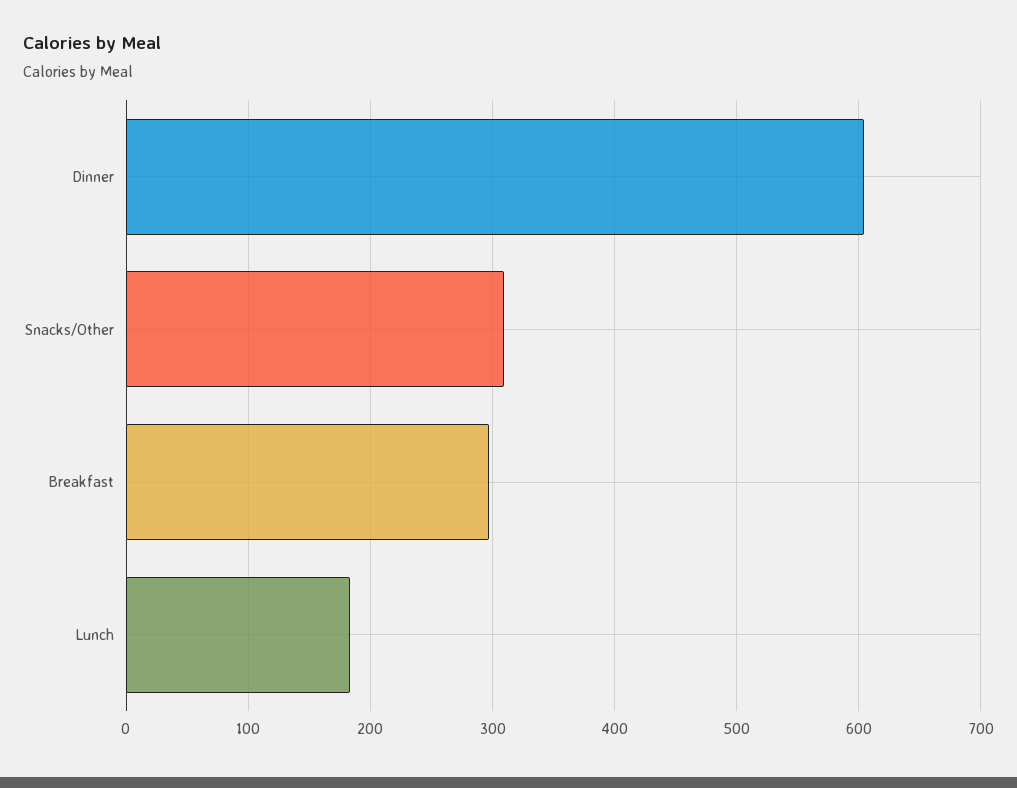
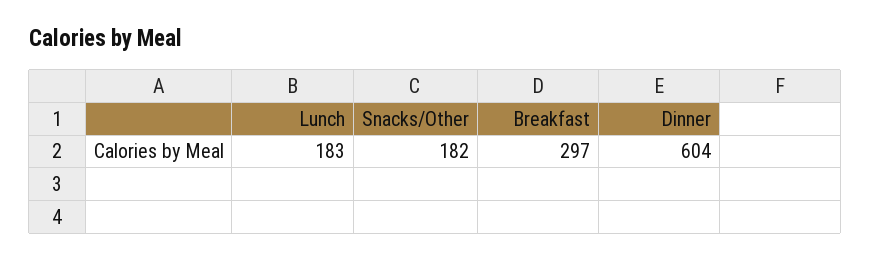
Snacks/Other: 310 -> 182

